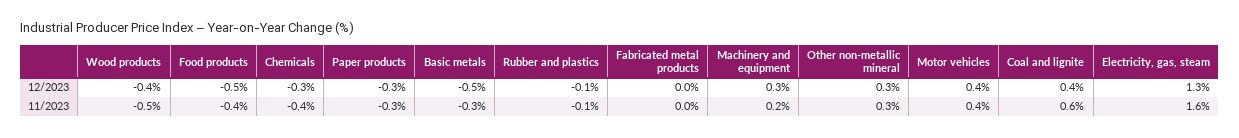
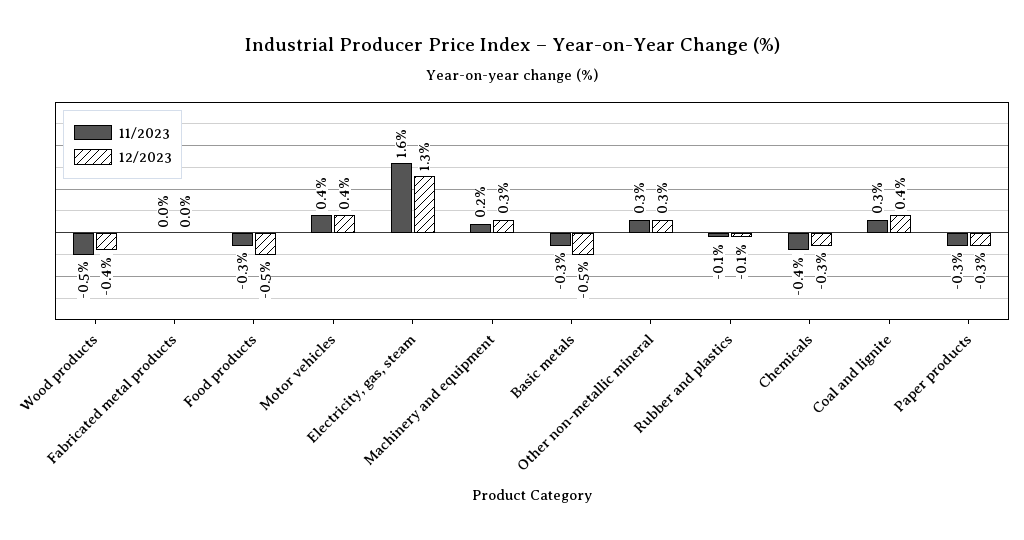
11/2023, Food products: -0.4 -> -0.3
11/2023, Coal and lignite: 0.6 -> 0.3

